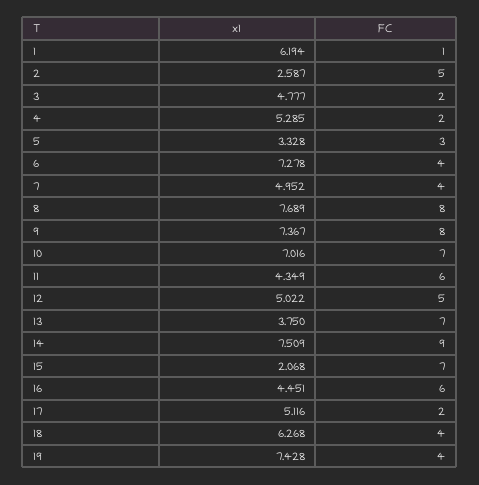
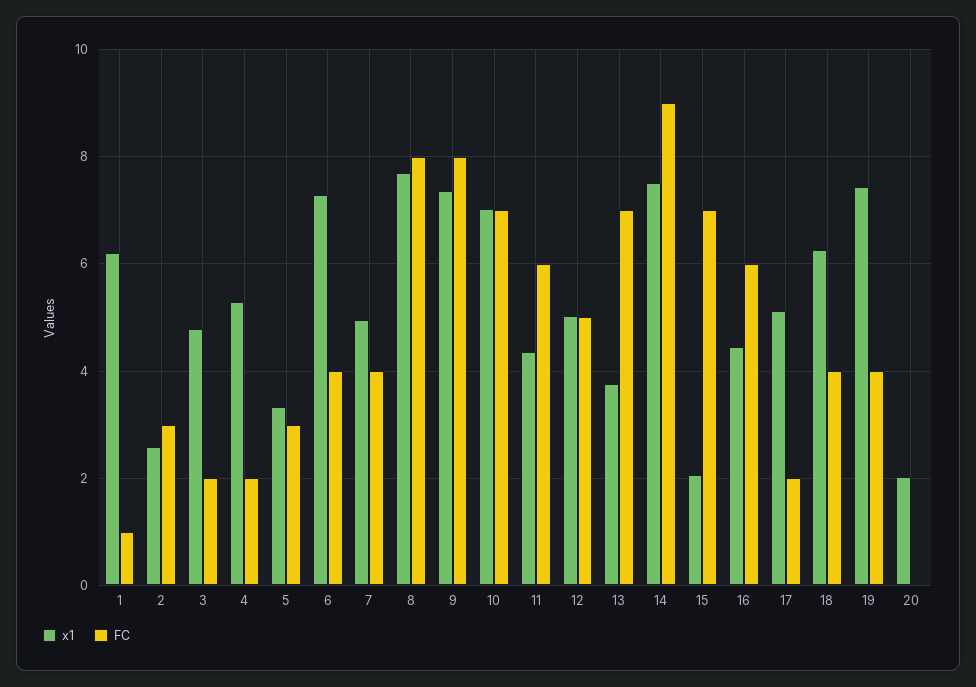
FC, 2: 5 -> 3
x1, 20: none -> 2
FC, 20: none -> 0

